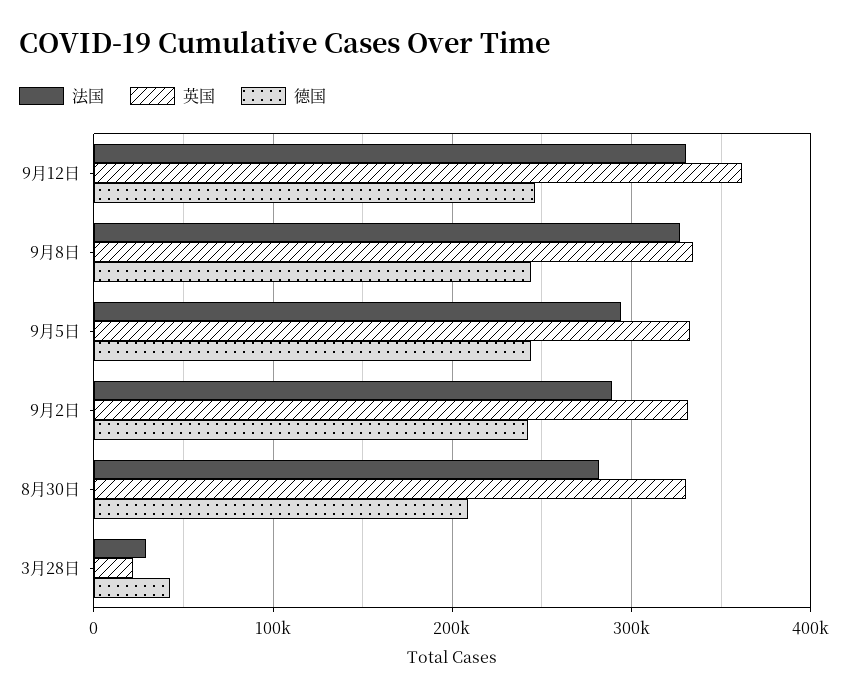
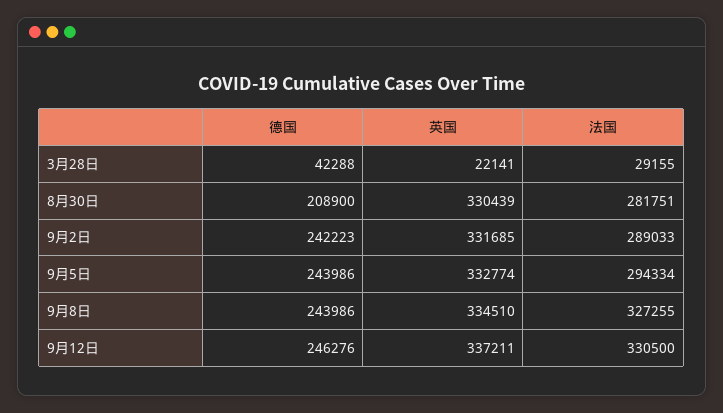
英国, 9月12日: 360000 -> 337211

